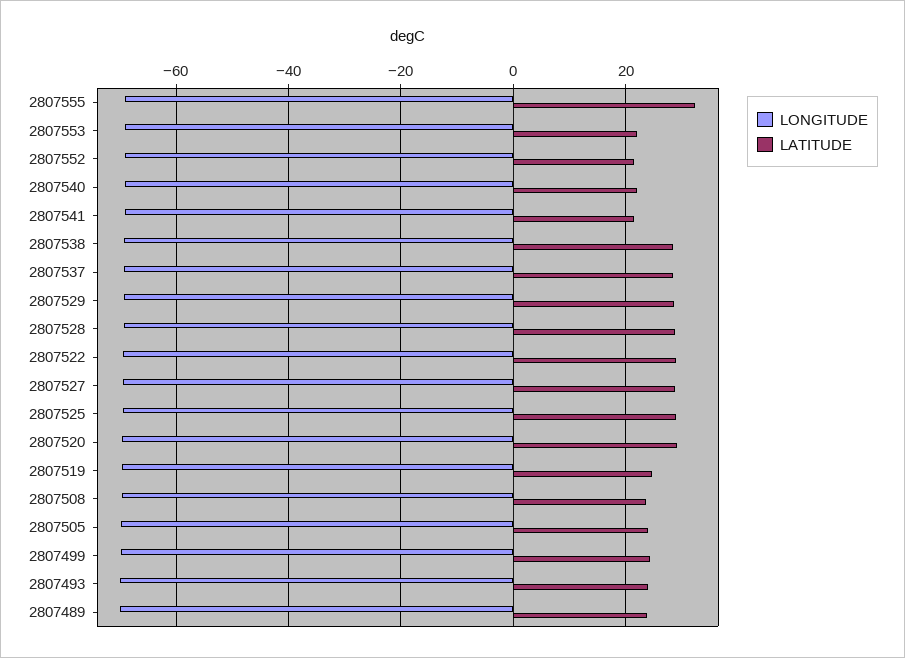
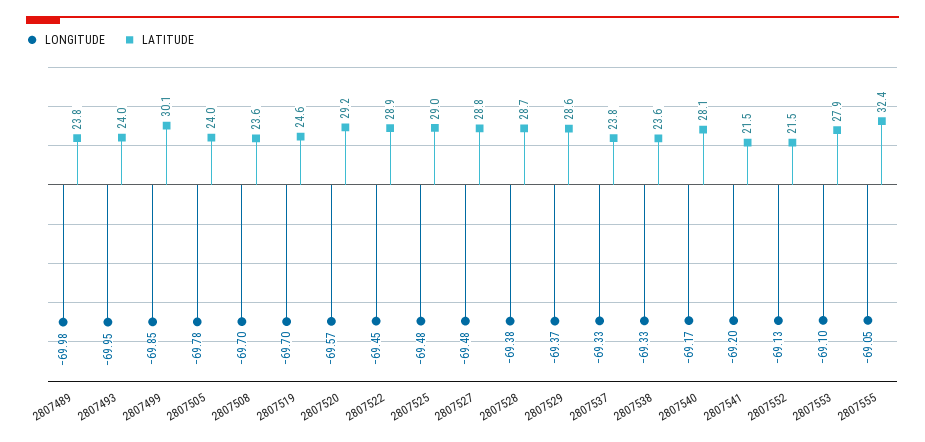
LATITUDE, 2807553: 22 -> 27.9
LATITUDE, 2807540: 22 -> 28.1
LATITUDE, 2807538: 28 -> 23.6
LATITUDE, 2807537: 28 -> 23.8
LATITUDE, 2807499: 24 -> 30.1

